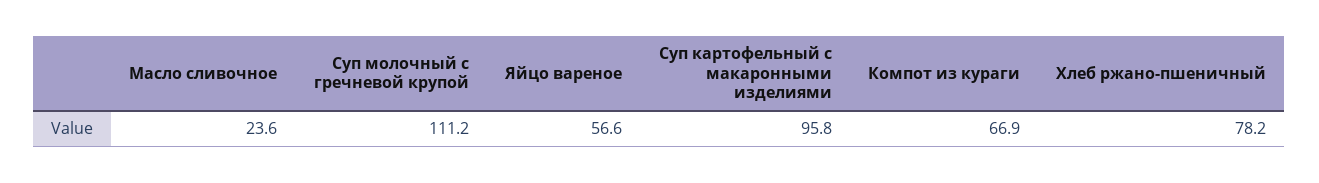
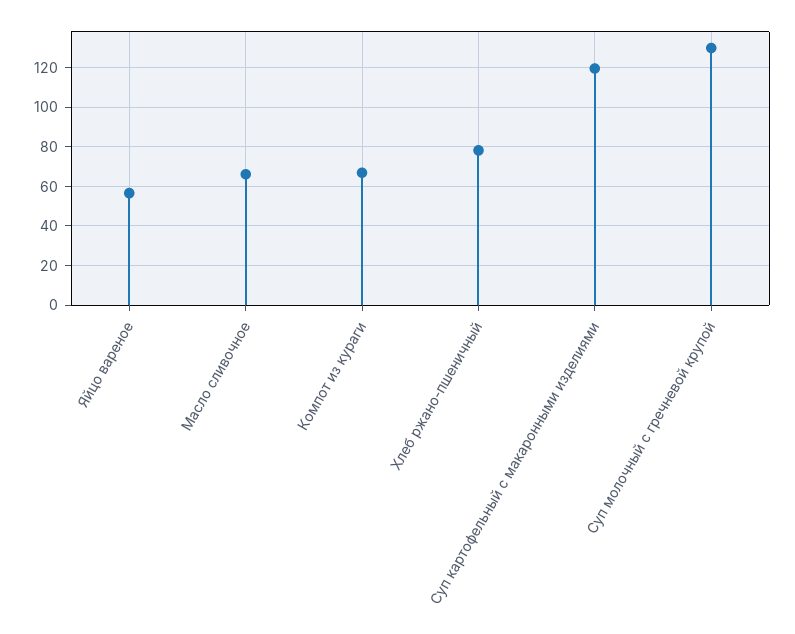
Масло сливочное: 23.6 -> 65
Суп молочный с гречневой крупой: 111.2 -> 130
Суп картофельный с макаронными изделиями: 95.8 -> 120

